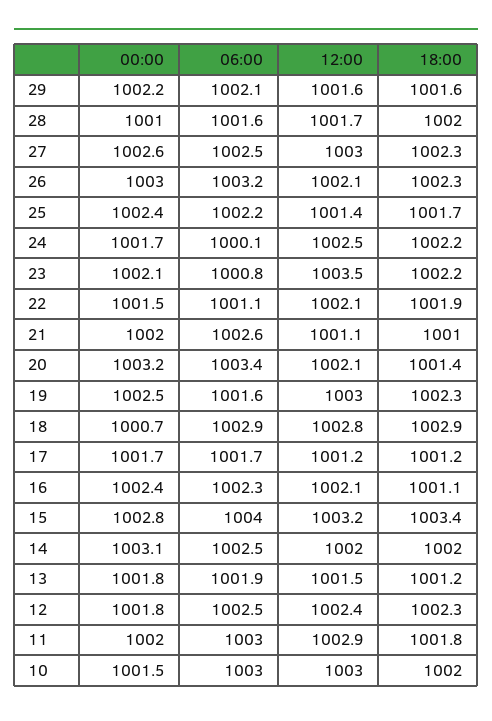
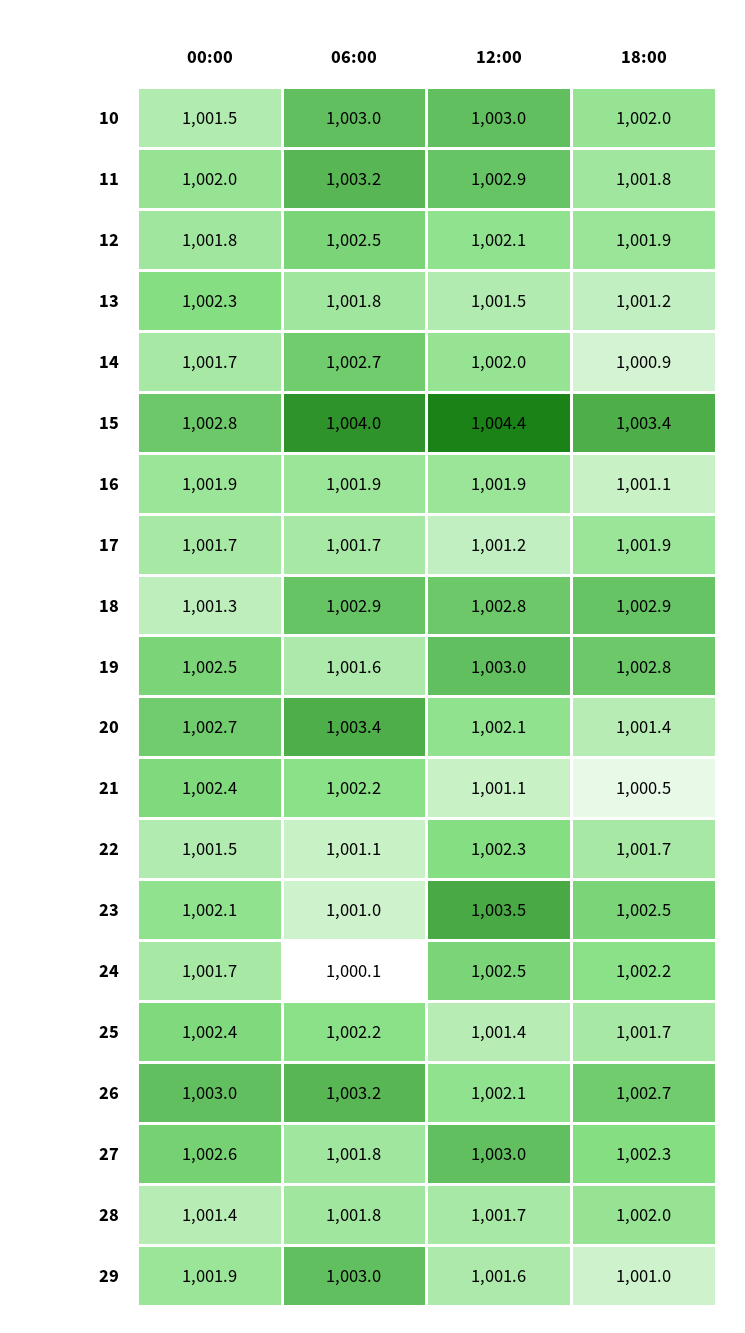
00:00, 29: 1002.2 -> 1001.9
06:00, 29: 1002.1 -> 1003
18:00, 29: 1001.6 -> 1001
00:00, 28: 1001 -> 1001.4
06:00, 28: 1001.6 -> 1001.8
06:00, 27: 1002.5 -> 1001.8
18:00, 26: 1002.3 -> 1002.7
06:00, 23: 1000.8 -> 1001
18:00, 23: 1002.2 -> 1002.5
12:00, 22: 1002.1 -> 1002.3
18:00, 22: 1001.9 -> 1001.7
00:00, 21: 1002 -> 1002.4
06:00, 21: 1002.6 -> 1002.2
18:00, 21: 1001 -> 1000.5
00:00, 20: 1003.2 -> 1002.7
18:00, 19: 1002.3 -> 1002.8
00:00, 18: 1000.7 -> 1001.3
18:00, 17: 1001.2 -> 1001.9
00:00, 16: 1002.4 -> 1001.9
06:00, 16: 1002.3 -> 1001.9
12:00, 16: 1002.1 -> 1001.9
12:00, 15: 1003.2 -> 1004.4
00:00, 14: 1003.1 -> 1001.7
06:00, 14: 1002.5 -> 1002.7
18:00, 14: 1002 -> 1000.9
00:00, 13: 1001.8 -> 1002.3
06:00, 13: 1001.9 -> 1001.8
12:00, 12: 1002.4 -> 1002.1
18:00, 12: 1002.3 -> 1001.9
06:00, 11: 1003 -> 1003.2

